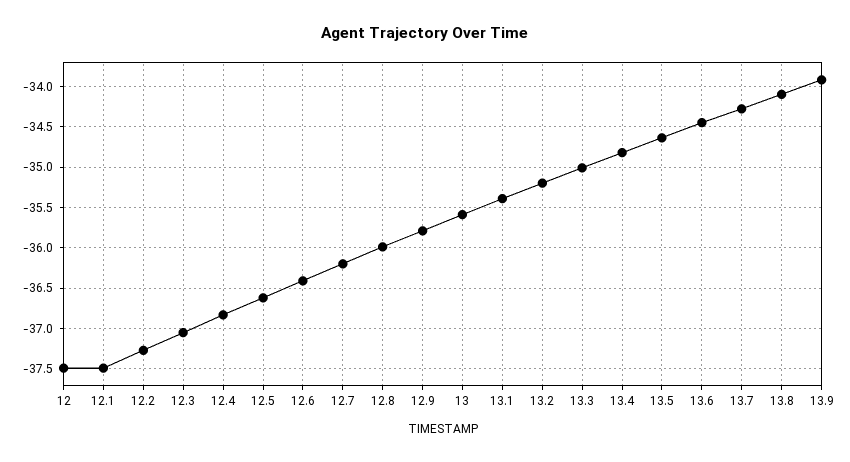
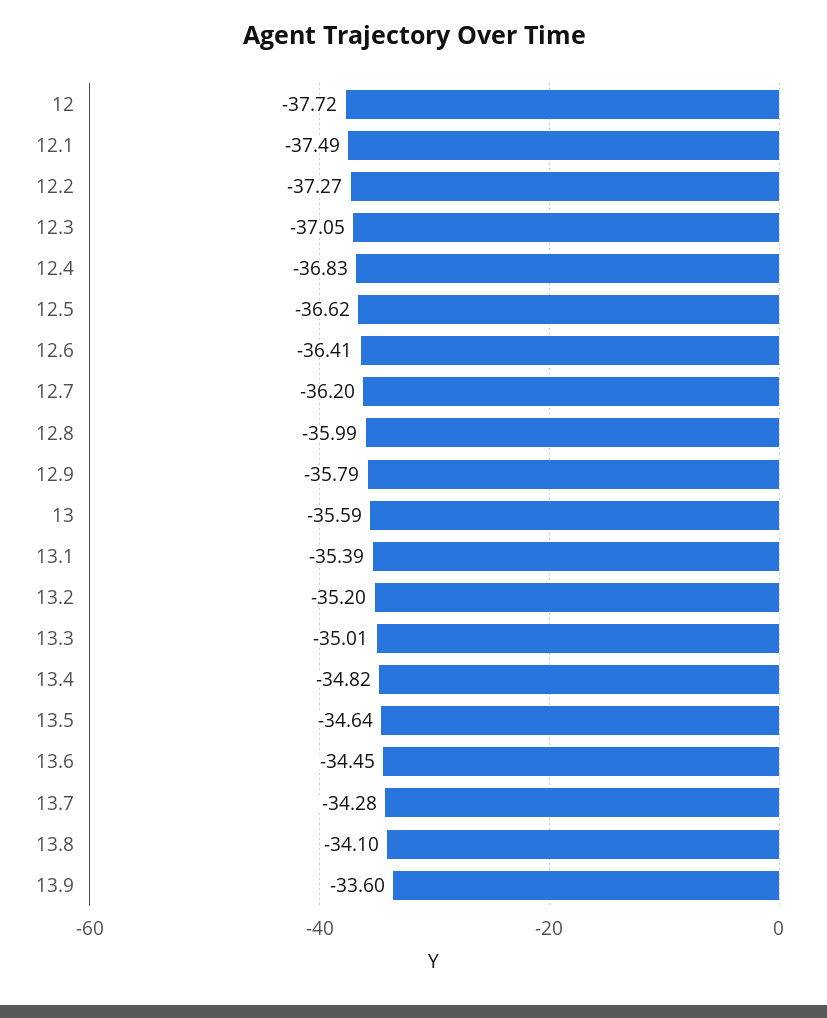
12: -37.5 -> -37.72
13.9: -33.9 -> -33.6

